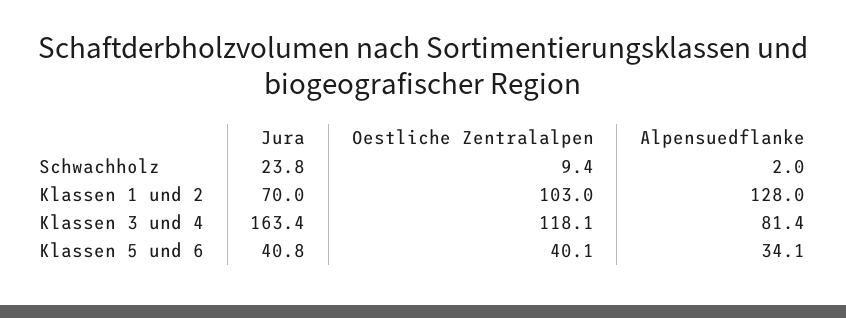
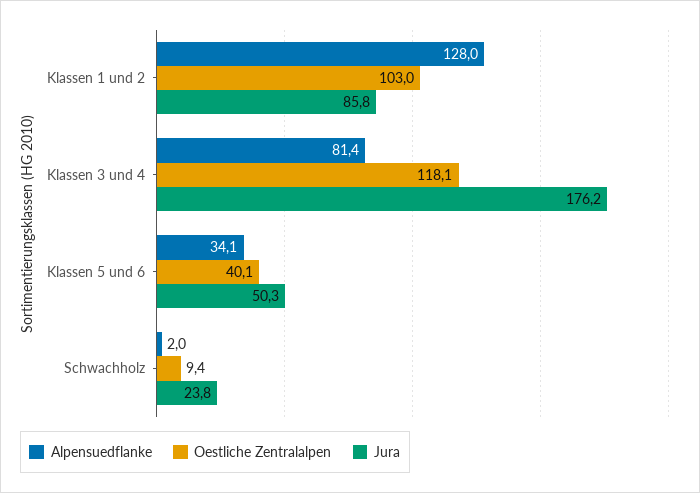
Jura, Klassen 1 und 2: 70 -> 85.8
Jura, Klassen 3 und 4: 163.4 -> 176.2
Jura, Klassen 5 und 6: 40.8 -> 50.3

